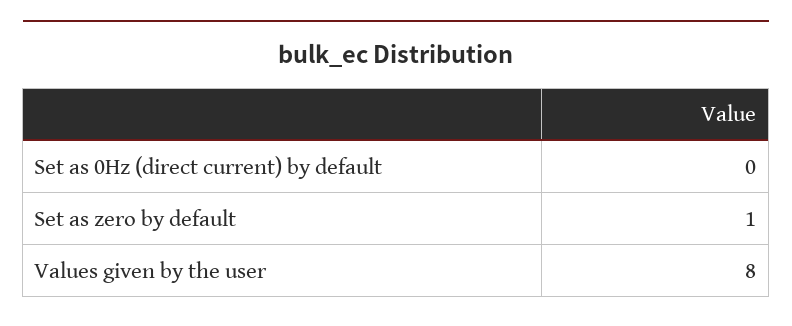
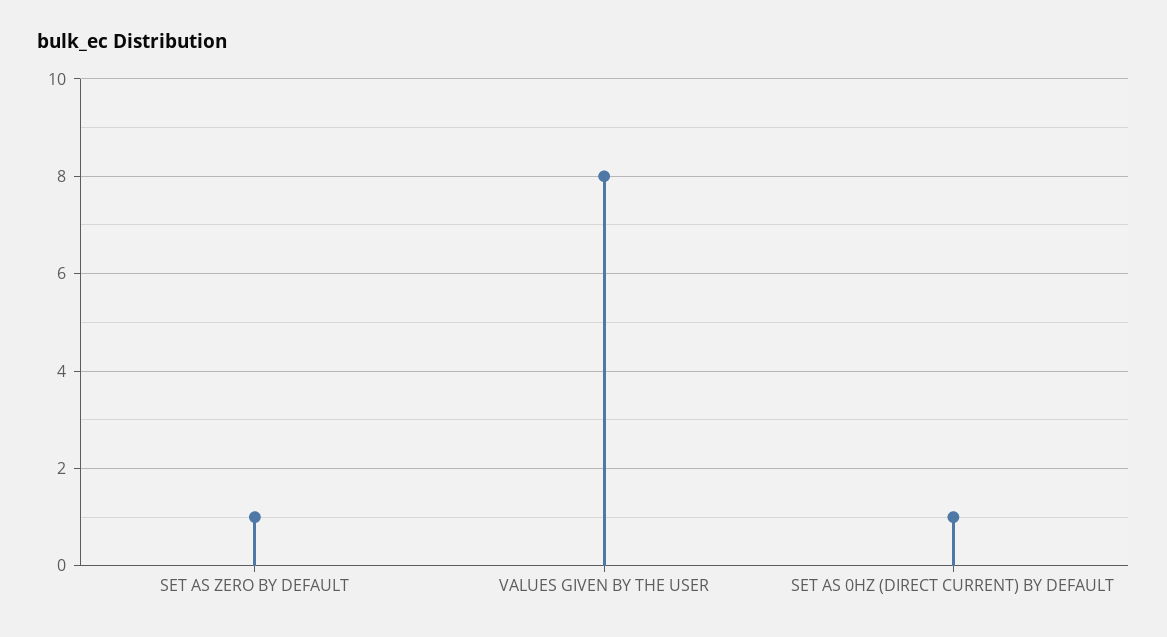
Set as 0Hz (direct current) by default: 0 -> 1

